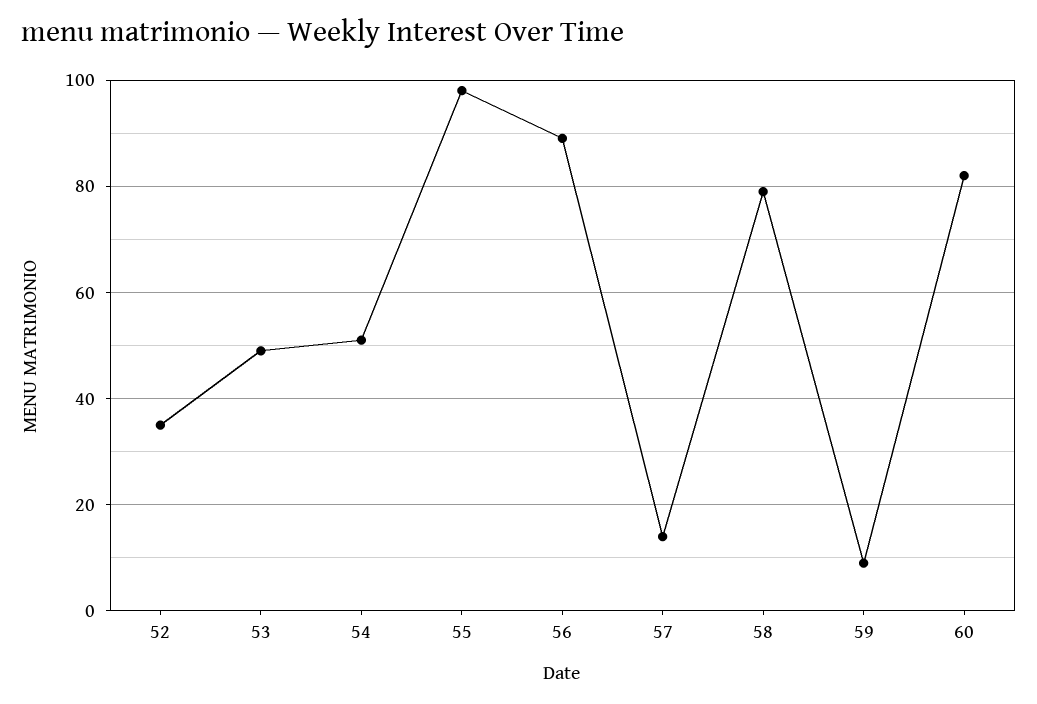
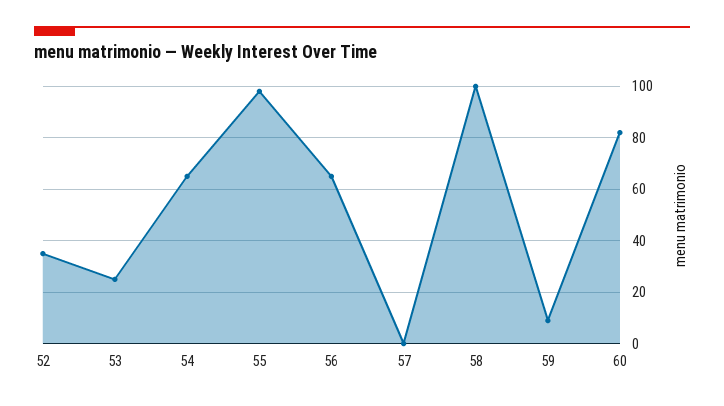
53: 50 -> 25
54: 50 -> 65
56: 90 -> 65
57: 15 -> 0
58: 80 -> 100

